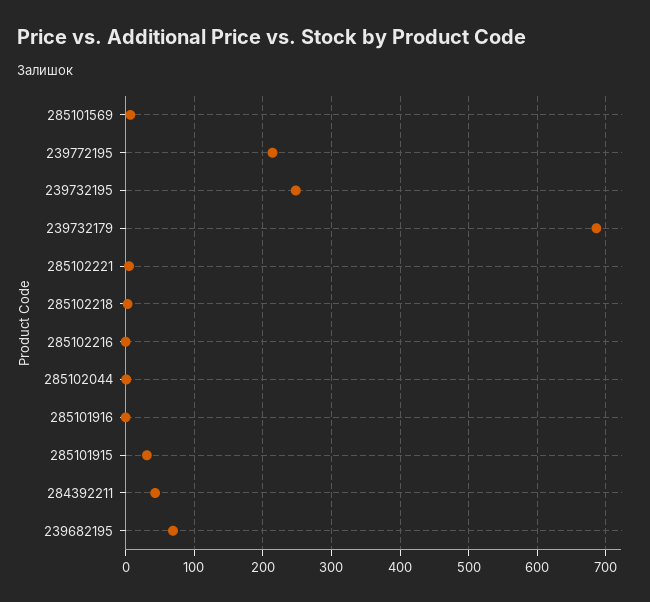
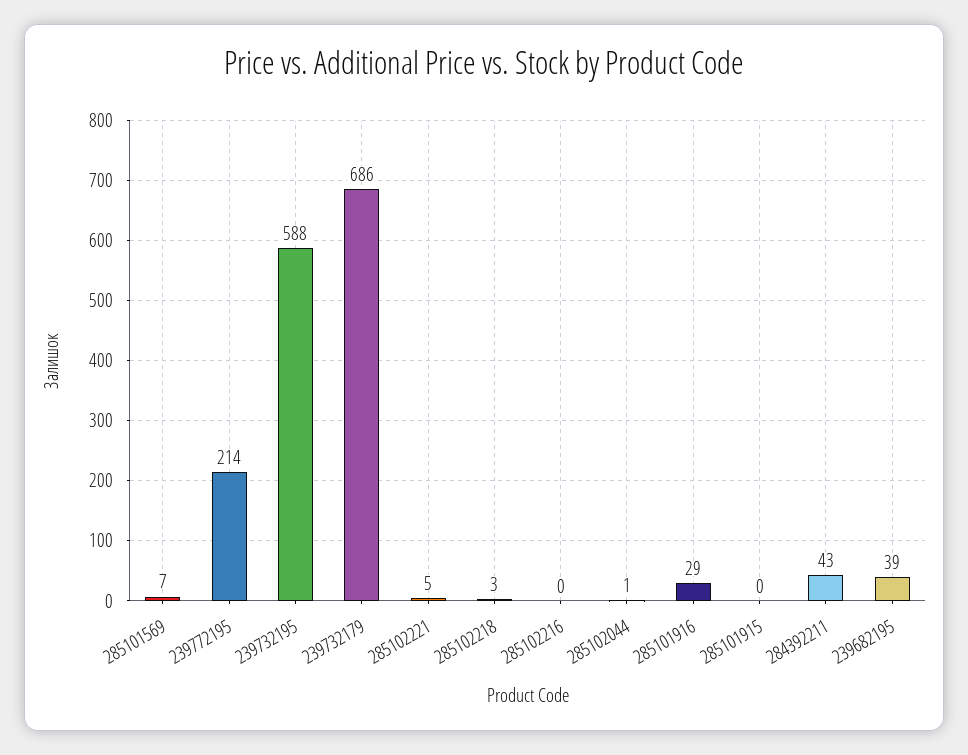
239732195: 250 -> 588
285101916: 0 -> 29
285101915: 30 -> 0
239682195: 70 -> 39

